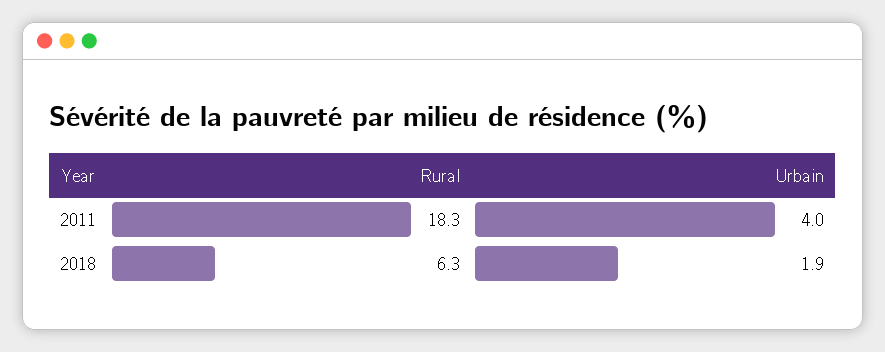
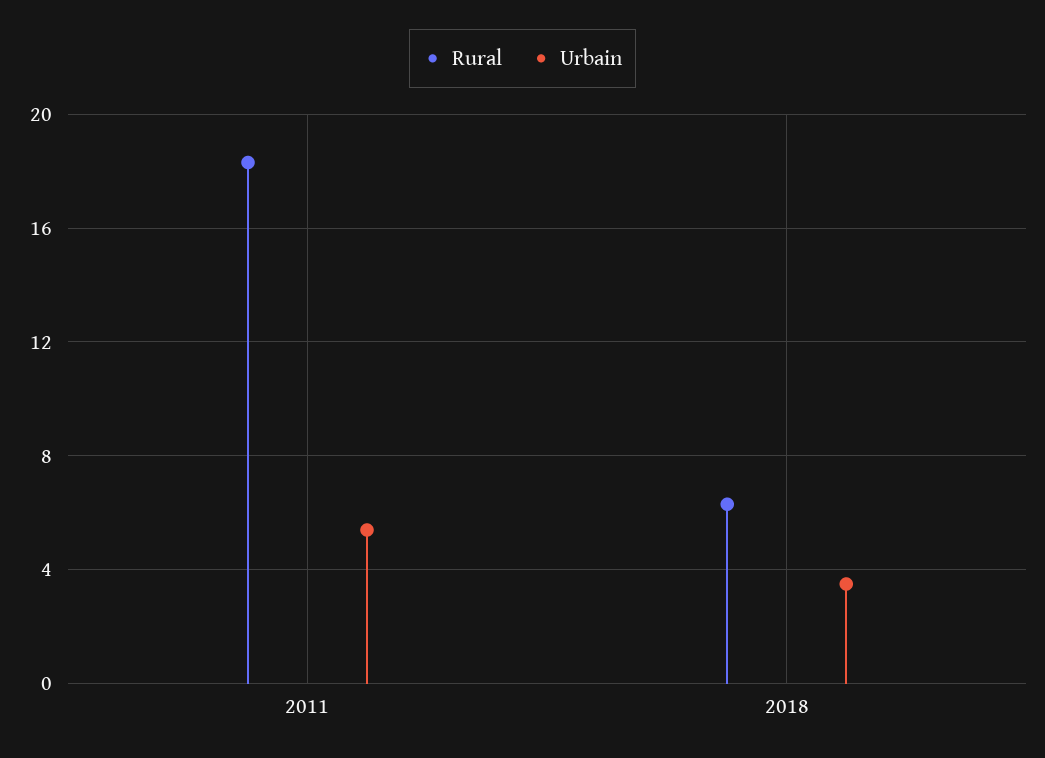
Urbain, 2011: 4 -> 5.5
Urbain, 2018: 1.9 -> 3.5

